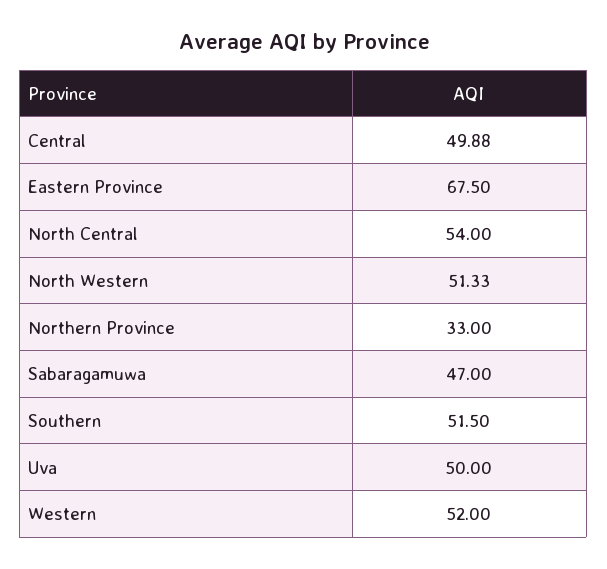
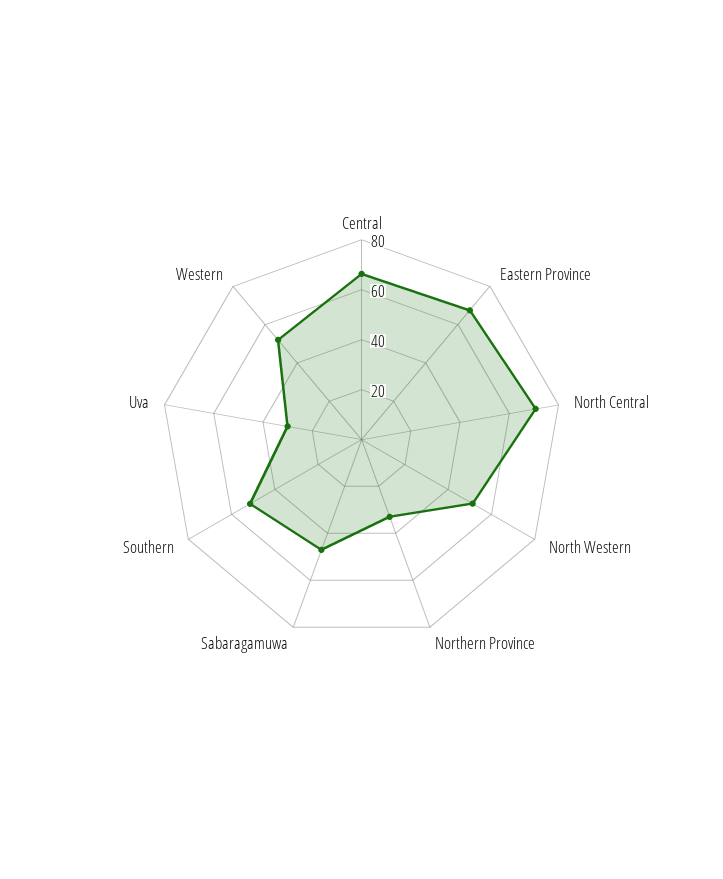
Central: 49.88 -> 65
North Central: 54 -> 70
Uva: 50 -> 30

